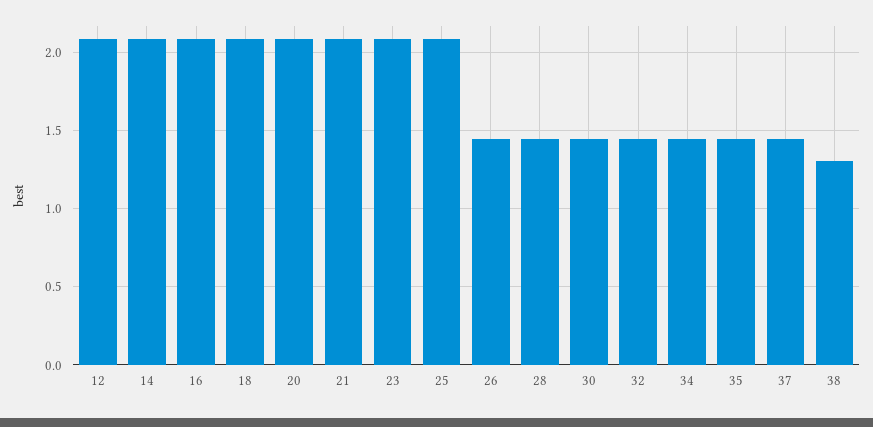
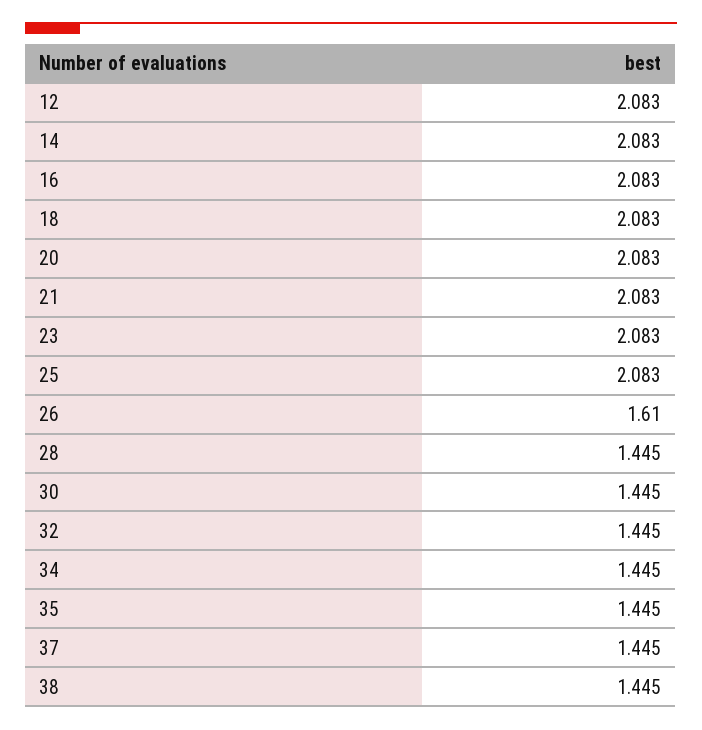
26: 1.45 -> 1.61
38: 1.3 -> 1.445

